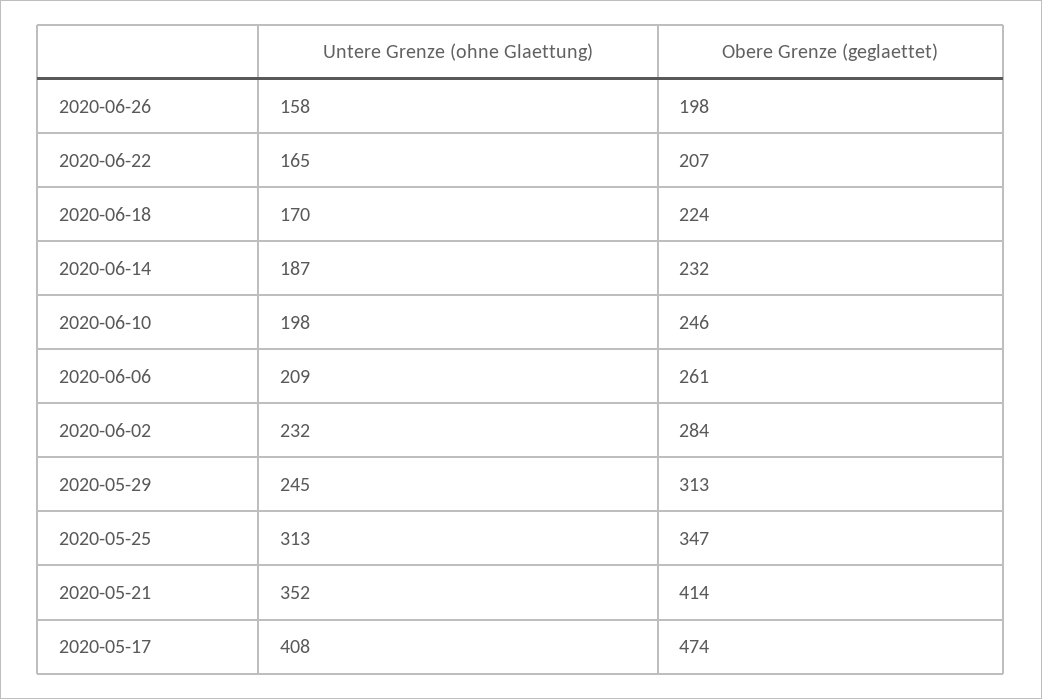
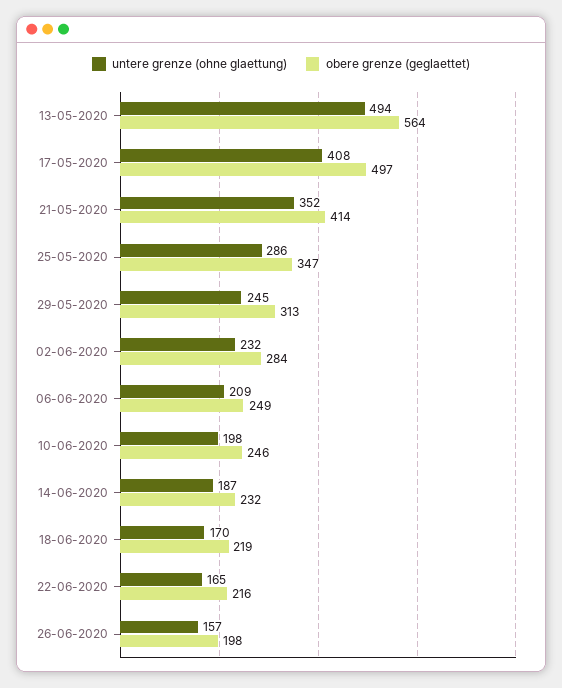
Untere Grenze (ohne Glaettung), 2020-06-26: 158 -> 157
Obere Grenze (geglaettet), 2020-06-22: 207 -> 216
Obere Grenze (geglaettet), 2020-06-18: 224 -> 219
Obere Grenze (geglaettet), 2020-06-06: 261 -> 249
Untere Grenze (ohne Glaettung), 2020-05-25: 313 -> 286
Obere Grenze (geglaettet), 2020-05-17: 474 -> 497
Untere Grenze (ohne Glaettung), 13-05-2020: none -> 494
Obere Grenze (geglaettet), 13-05-2020: none -> 564

